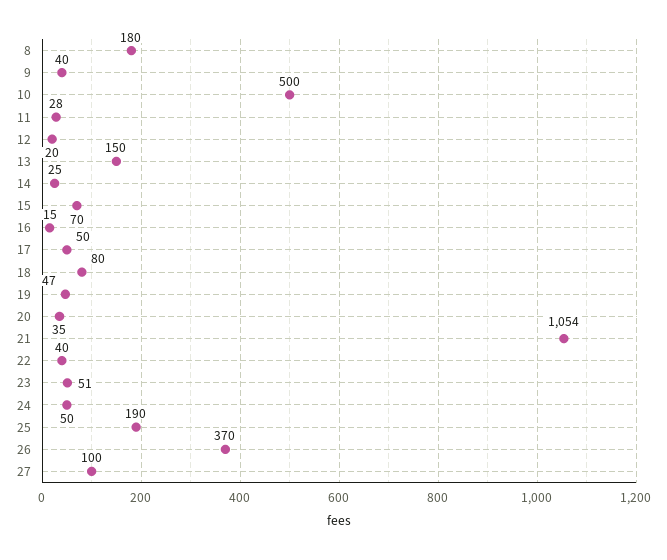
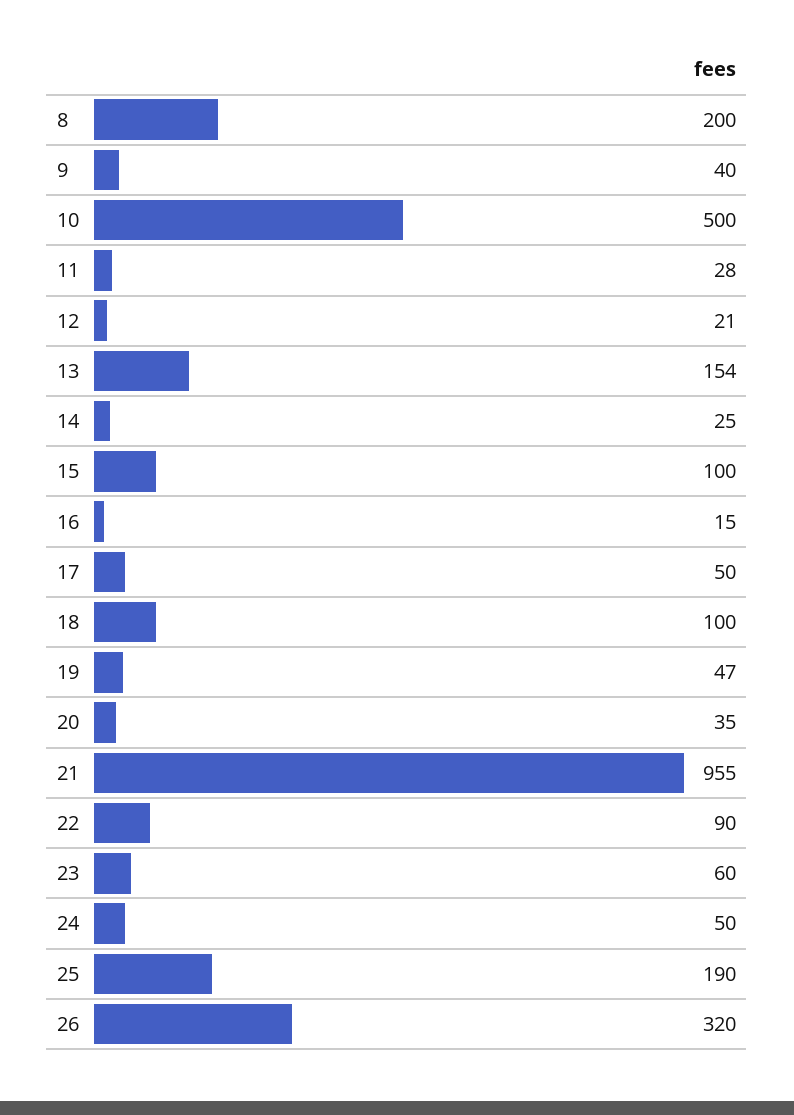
8: 180 -> 200
12: 20 -> 21
13: 150 -> 154
15: 70 -> 100
18: 80 -> 100
21: 1054 -> 955
22: 40 -> 90
23: 51 -> 60
26: 370 -> 320
27: 100 -> none

